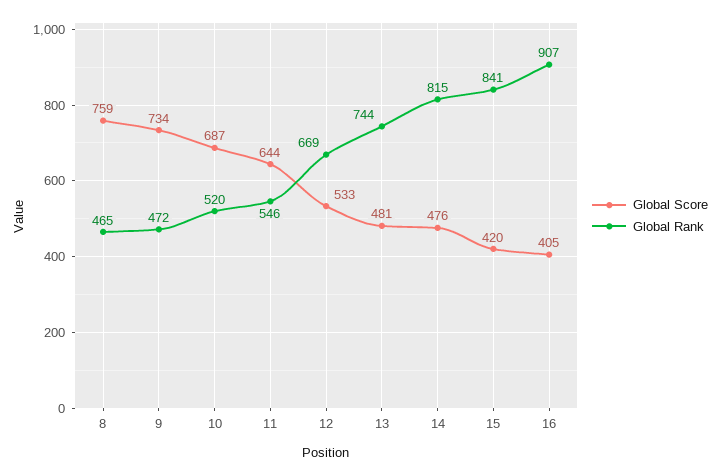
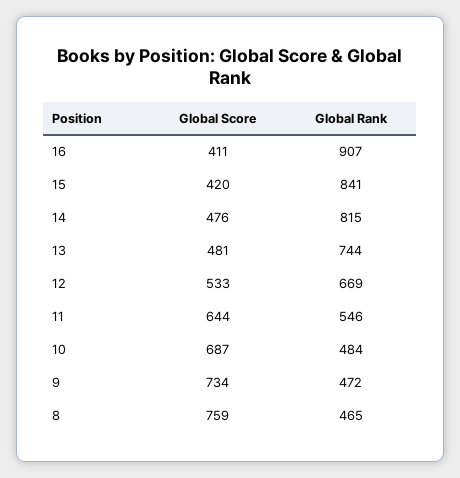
Global Rank, 10: 520 -> 484
Global Score, 16: 405 -> 411

